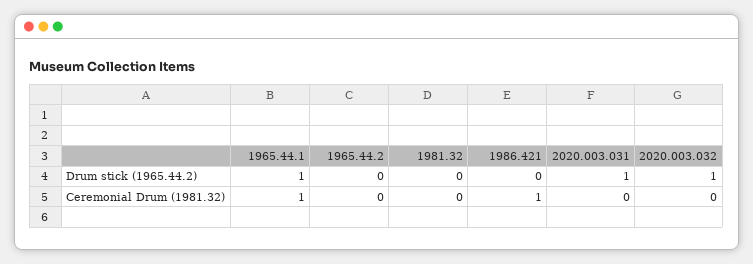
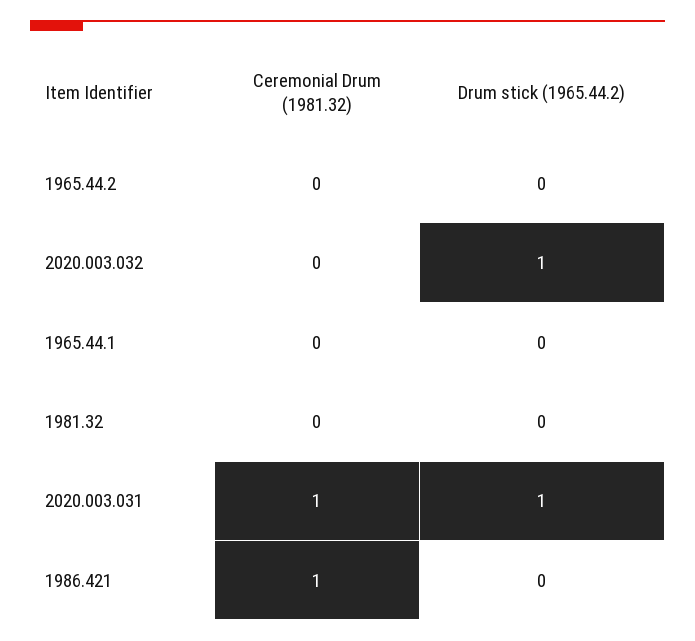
1965.44.1, Drum stick (1965.44.2): 1 -> 0
1965.44.1, Ceremonial Drum (1981.32): 1 -> 0
2020.003.031, Ceremonial Drum (1981.32): 0 -> 1

